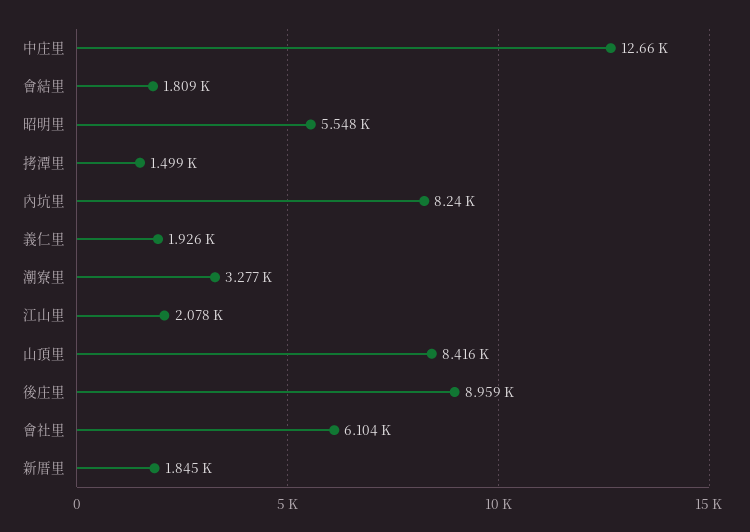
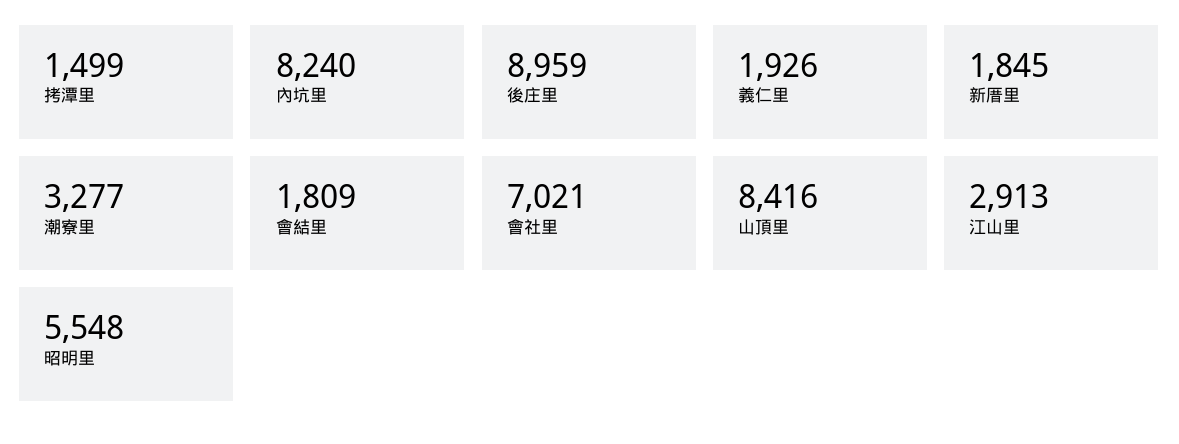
中庄里: 12660 -> none
江山里: 2078 -> 2913
會社里: 6104 -> 7021

